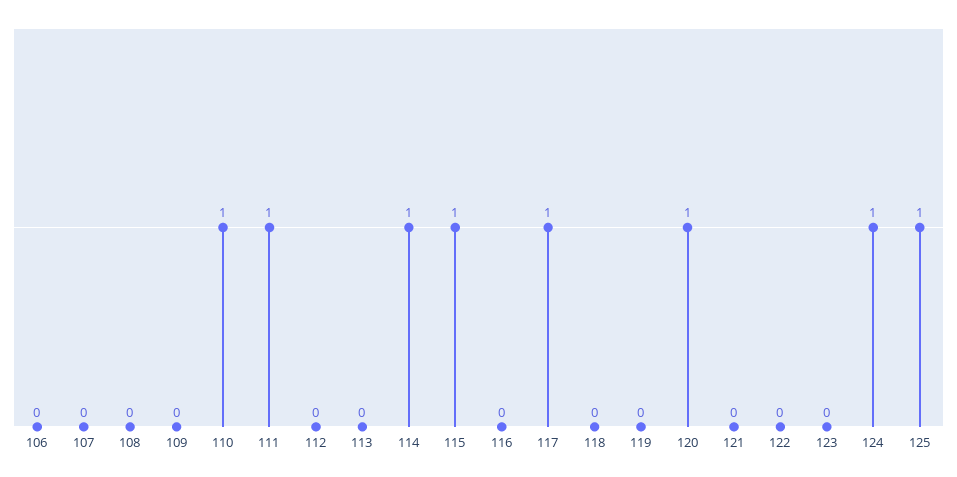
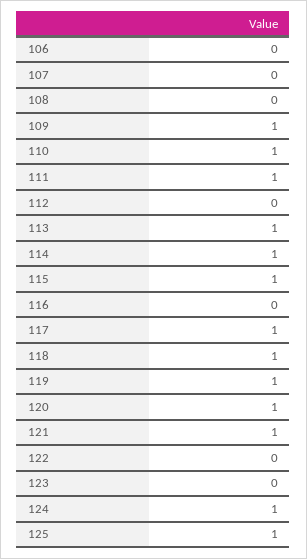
109: 0 -> 1
113: 0 -> 1
118: 0 -> 1
119: 0 -> 1
121: 0 -> 1

